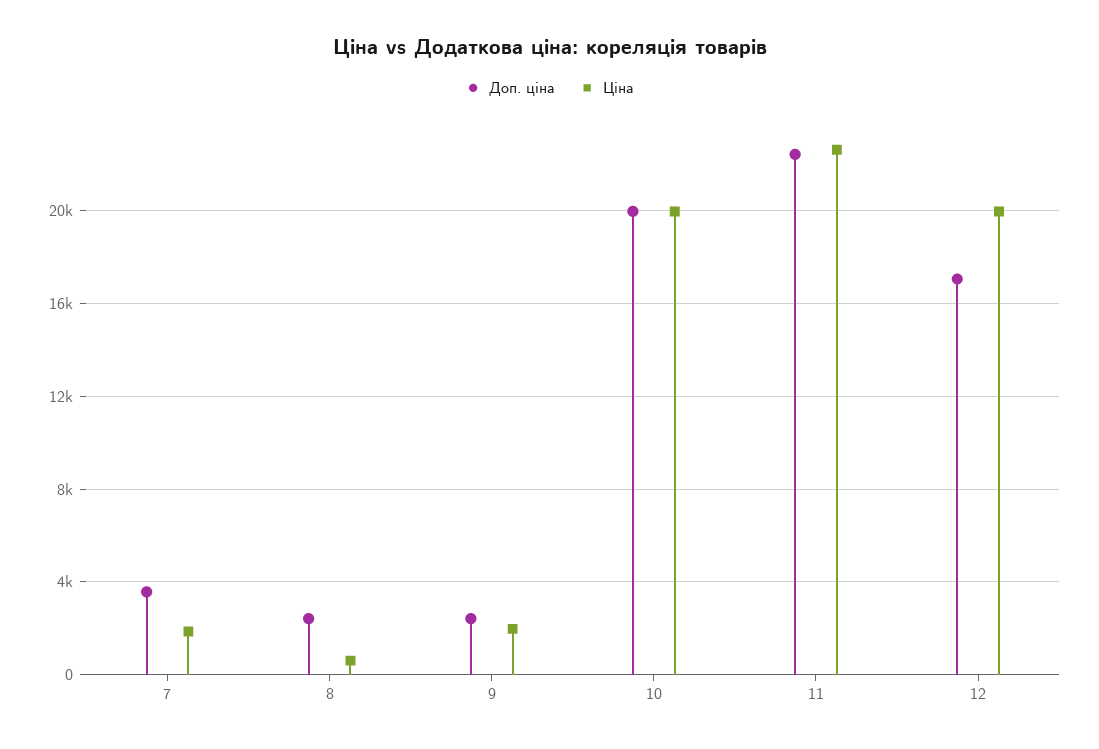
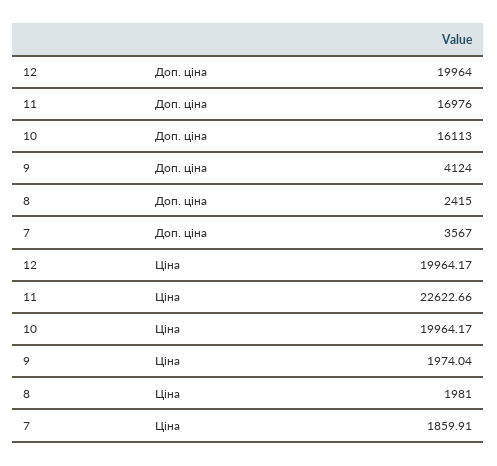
Ціна, 8: 500 -> 1981
Доп. ціна, 9: 2500 -> 4124
Доп. ціна, 10: 20000 -> 16113
Доп. ціна, 11: 22500 -> 16976
Доп. ціна, 12: 17000 -> 19964

